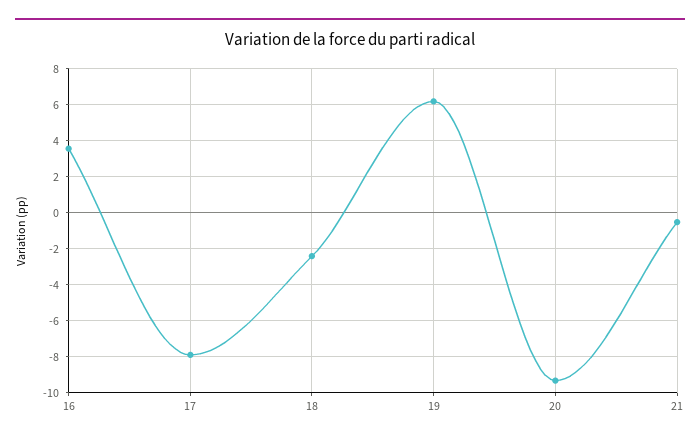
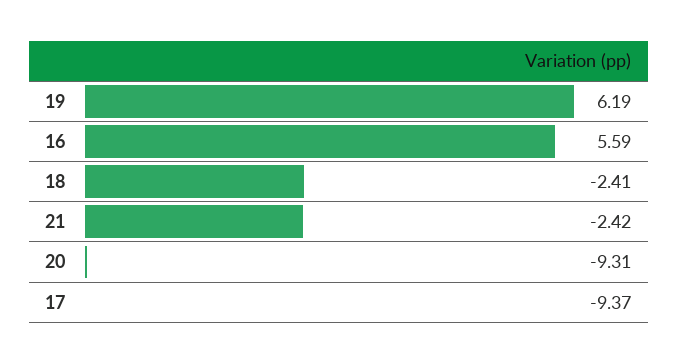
16: 3.5 -> 5.59
17: -8 -> -9.37
21: -0.5 -> -2.42

